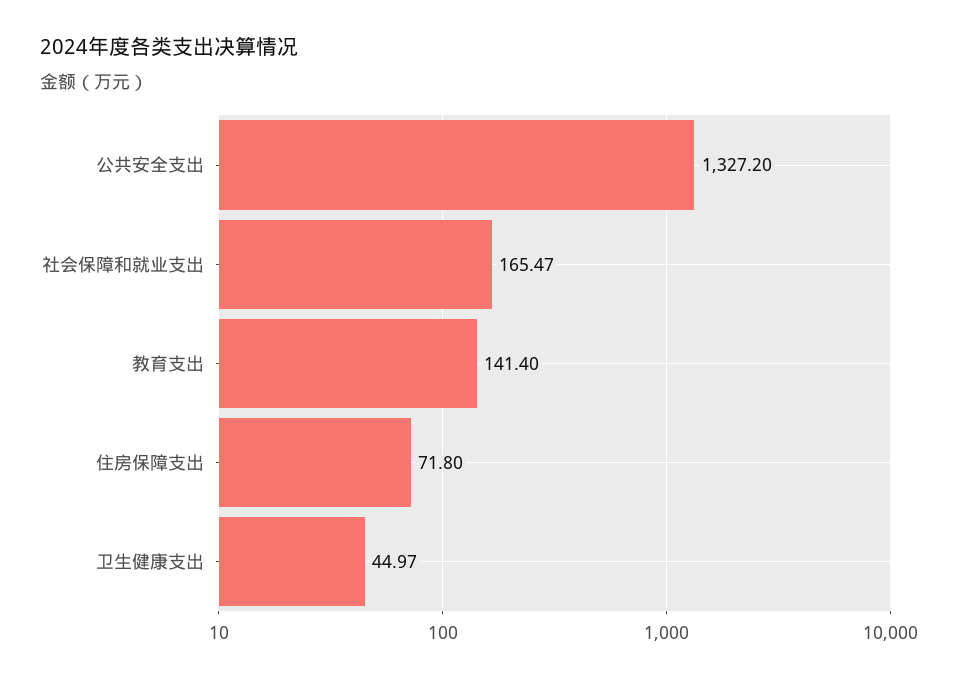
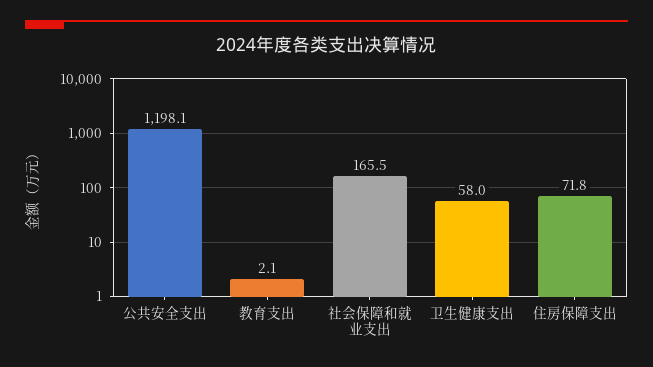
公共安全支出: 1327.2 -> 1198.1
教育支出: 141.4 -> 2.1
卫生健康支出: 44.97 -> 58

